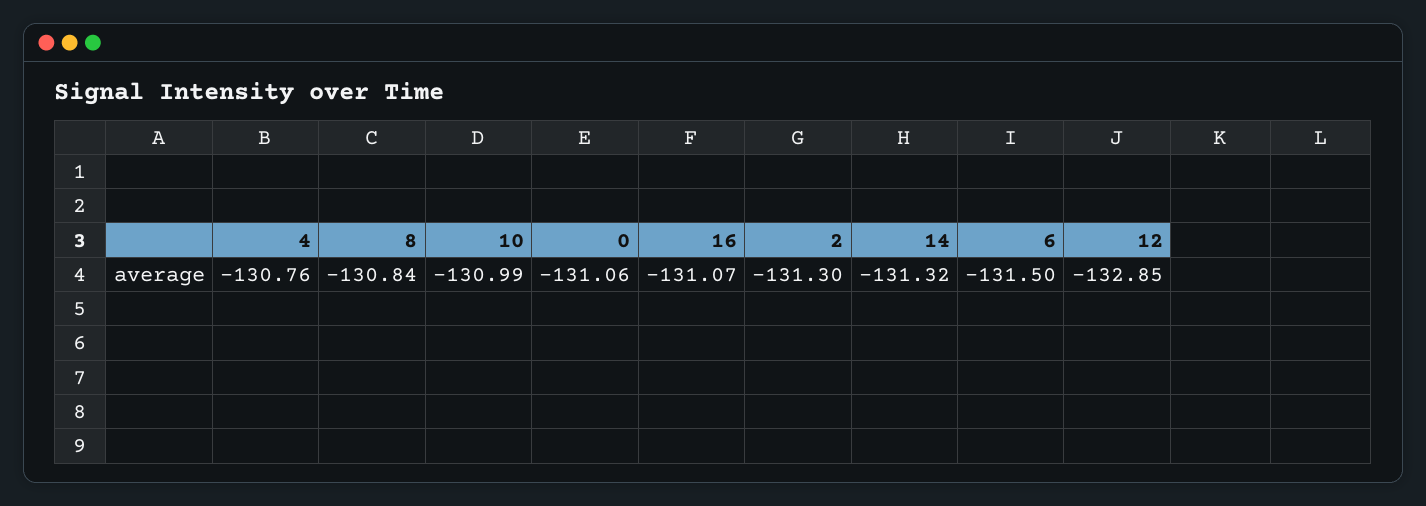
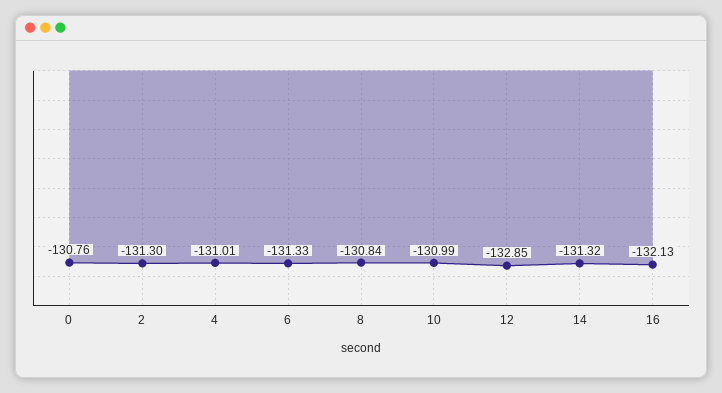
4: -130.76 -> -131.01
0: -131.06 -> -130.76
16: -131.07 -> -132.13
6: -131.5 -> -131.33

